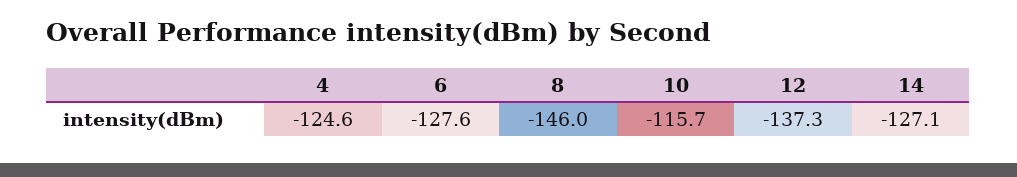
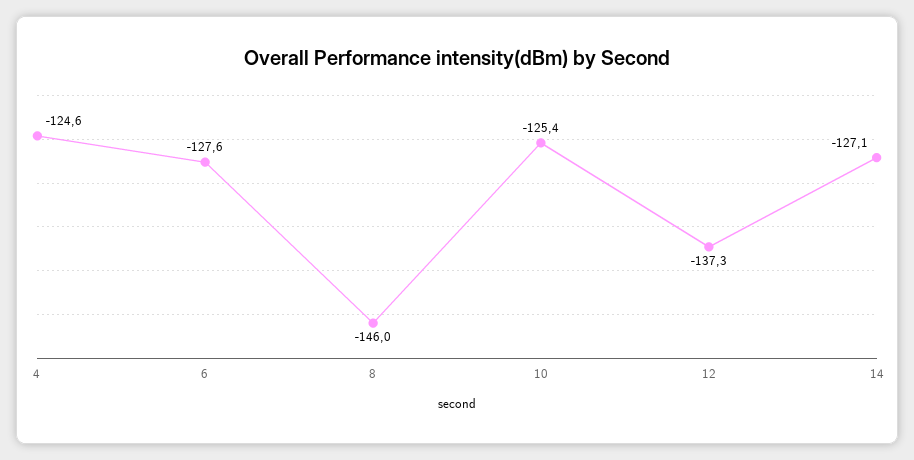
10: -115.7 -> -125.4

